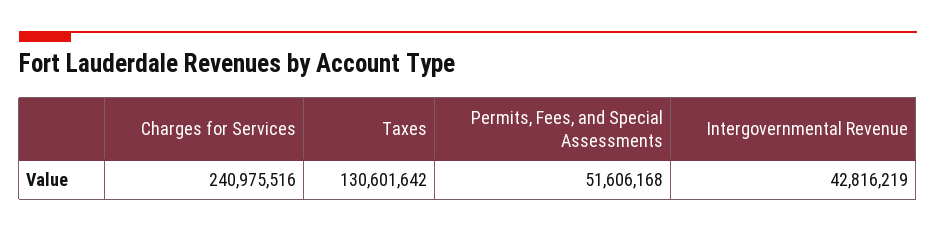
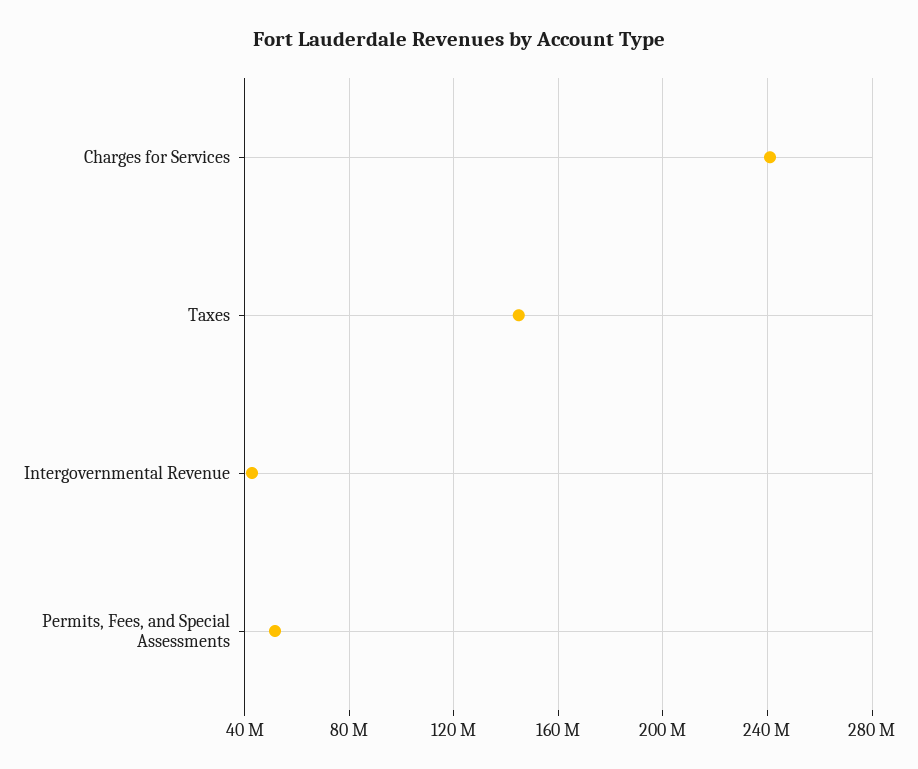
Taxes: 130601642 -> 145000000

